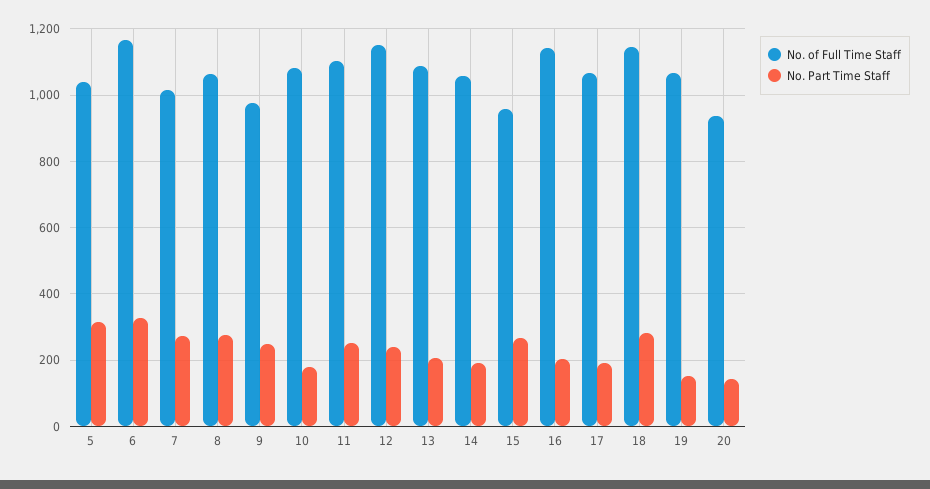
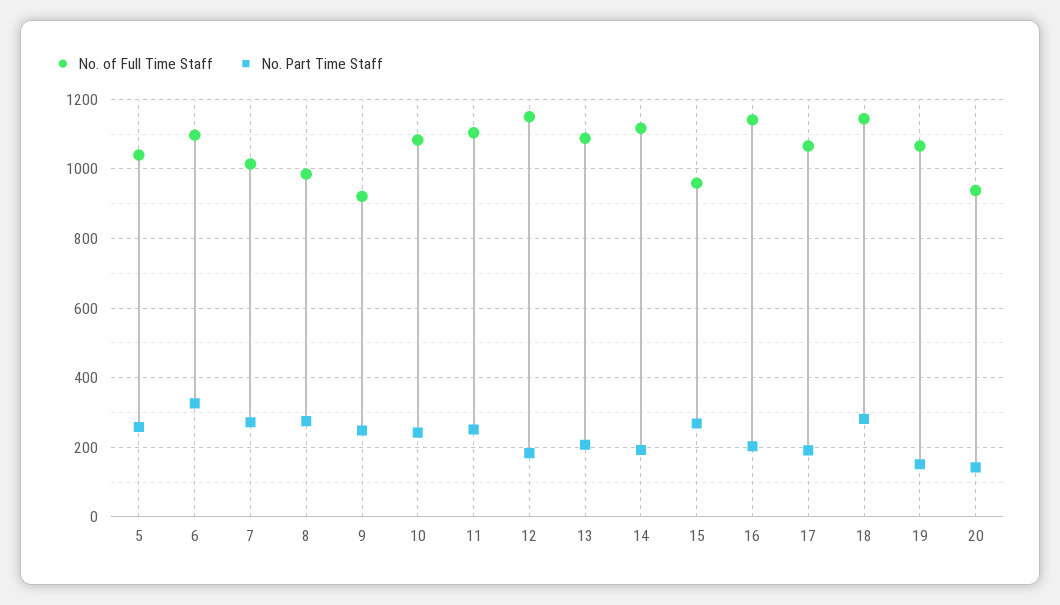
No. Part Time Staff, 5: 320 -> 260
No. of Full Time Staff, 6: 1160 -> 1100
No. of Full Time Staff, 8: 1060 -> 980
No. of Full Time Staff, 9: 980 -> 920
No. Part Time Staff, 10: 180 -> 240
No. Part Time Staff, 12: 240 -> 180
No. of Full Time Staff, 14: 1060 -> 1120

